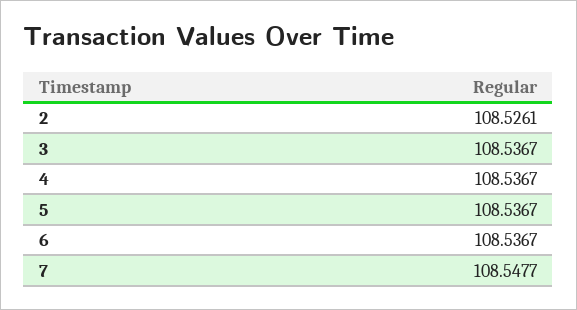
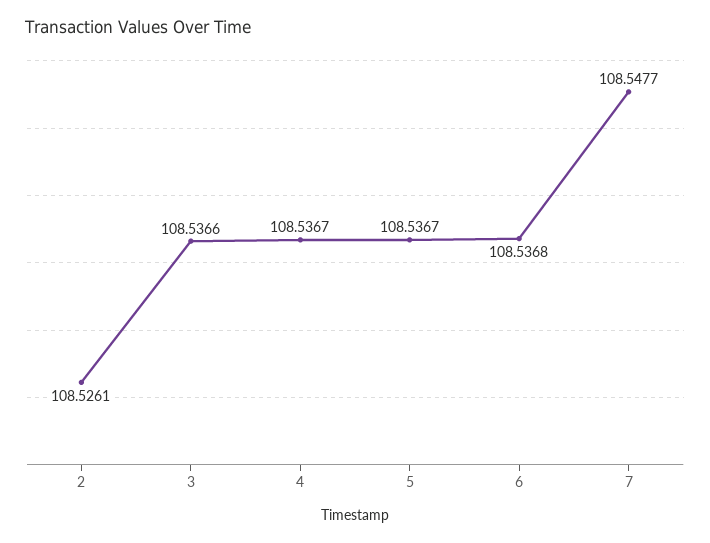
3: 108.5367 -> 108.5366
6: 108.5367 -> 108.5368

